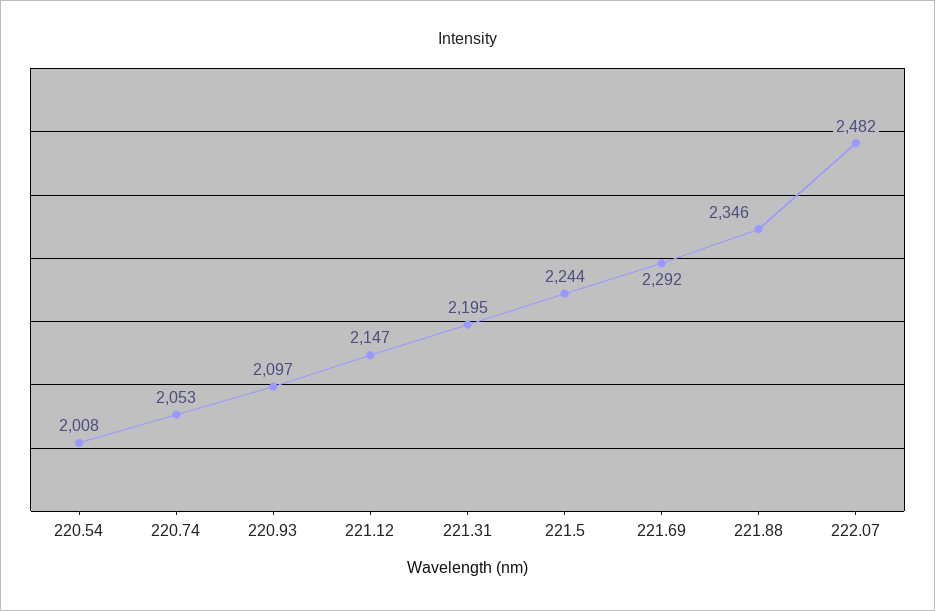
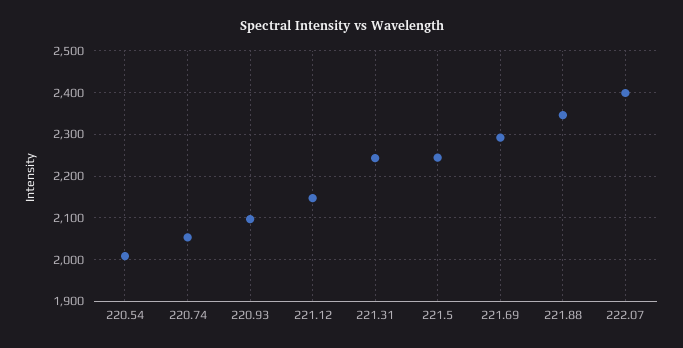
221.31: 2195 -> 2240
222.07: 2482 -> 2400

